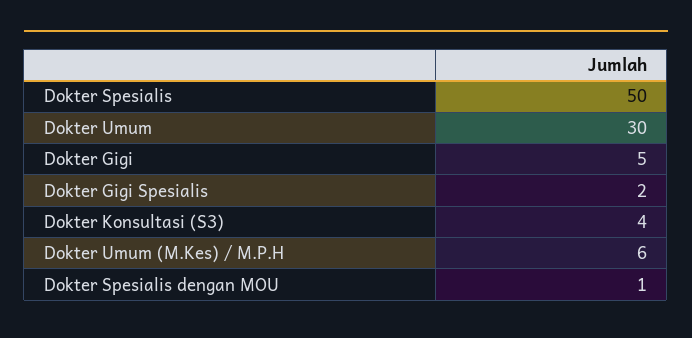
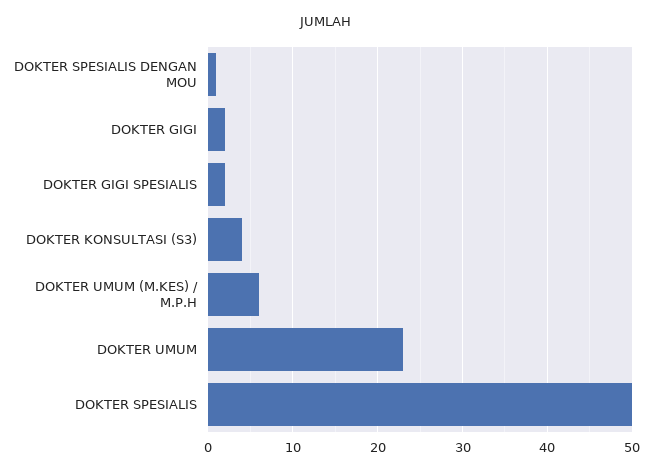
Dokter Umum: 30 -> 23
Dokter Gigi: 5 -> 2

